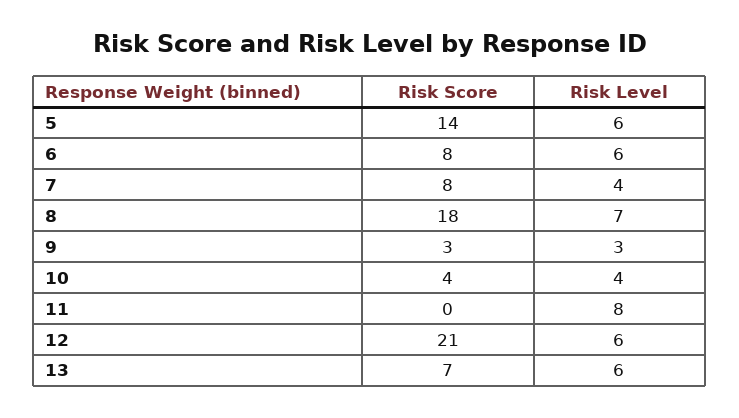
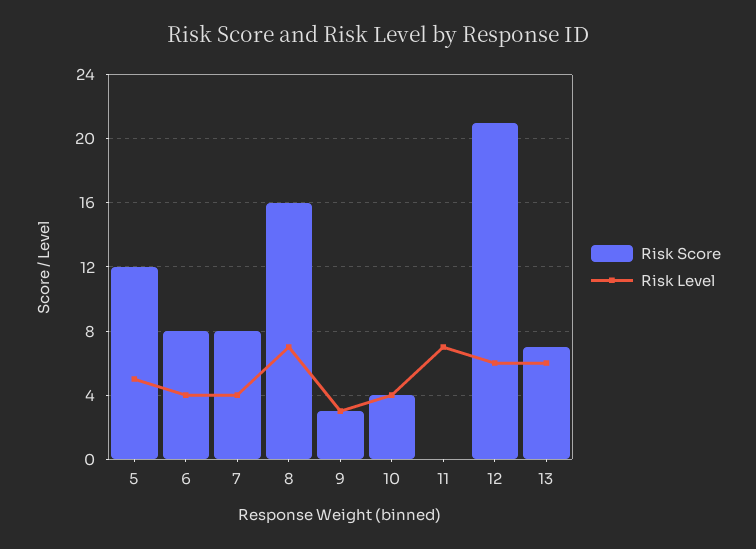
Risk Score, 5: 14 -> 12
Risk Level, 5: 6 -> 5
Risk Level, 6: 6 -> 4
Risk Score, 8: 18 -> 16
Risk Level, 11: 8 -> 7

